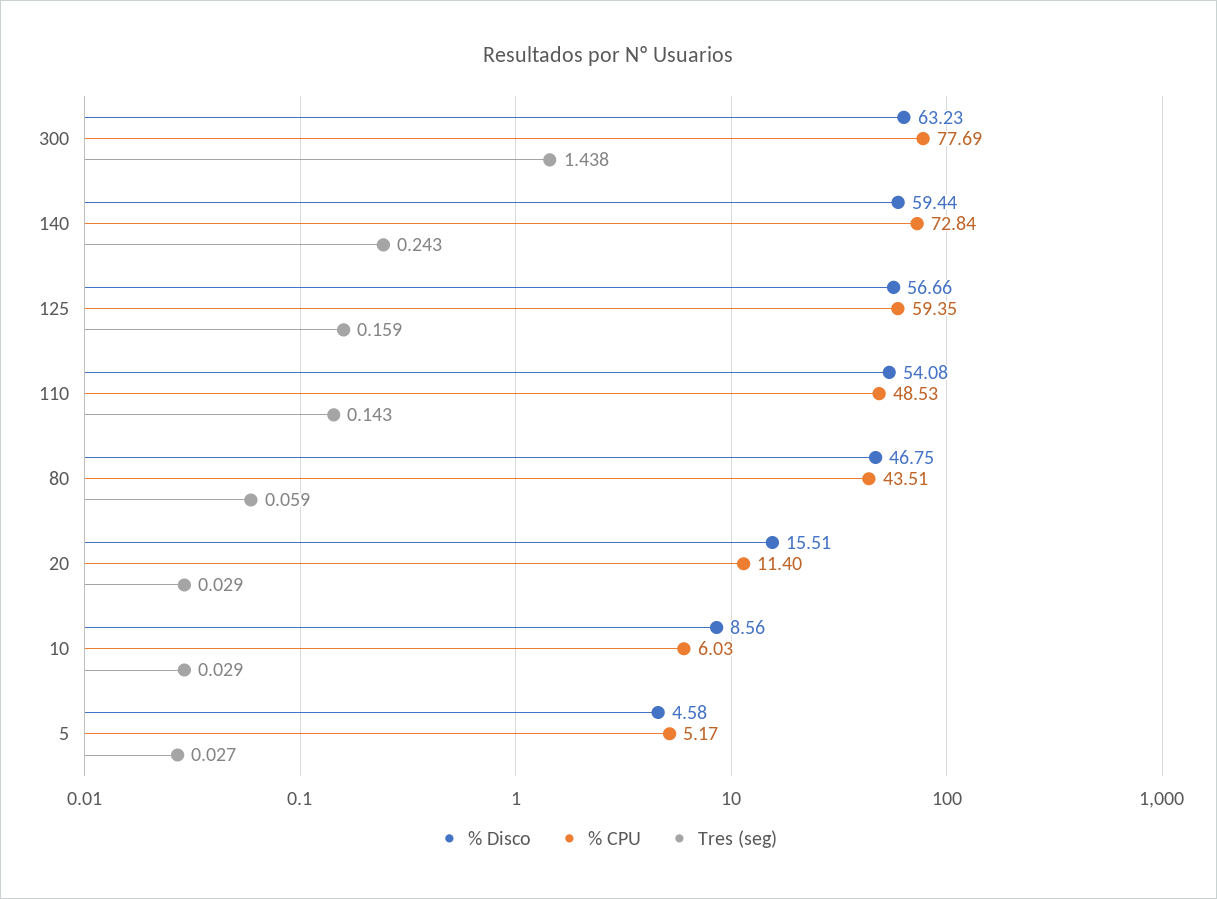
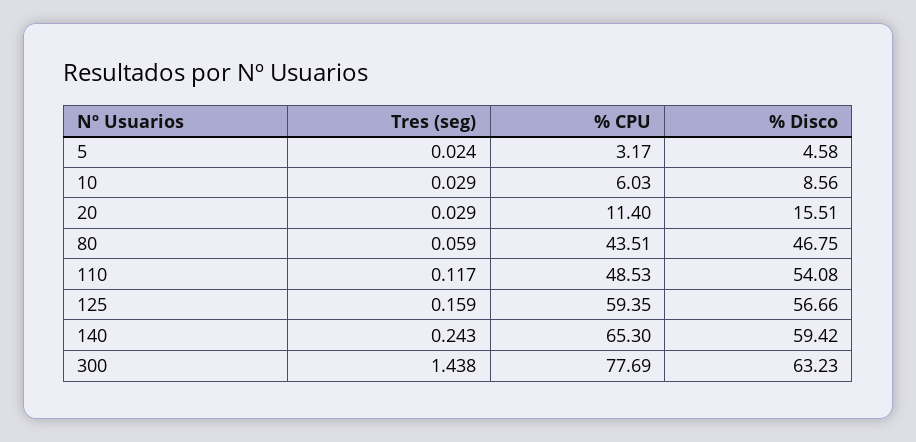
% Disco, 140: 59.44 -> 59.42
% CPU, 140: 72.84 -> 65.3
Tres (seg), 110: 0.143 -> 0.117
% CPU, 5: 5.17 -> 3.17
Tres (seg), 5: 0.027 -> 0.024

